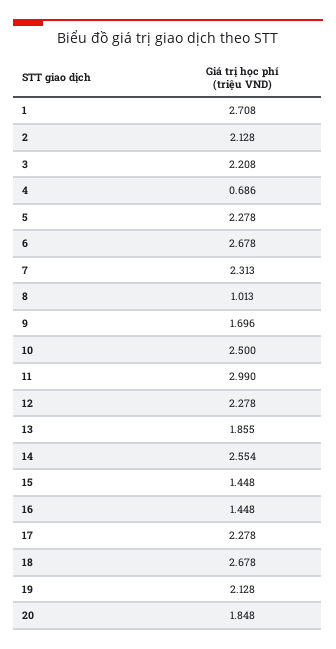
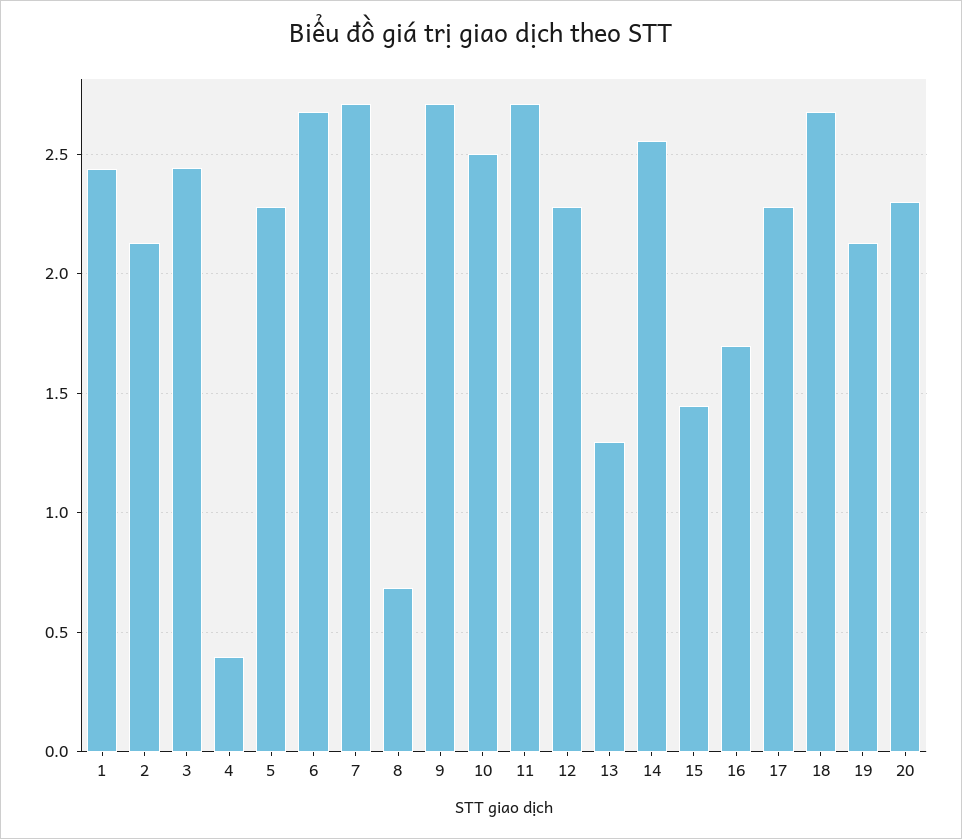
1: 2.708 -> 2.45
3: 2.208 -> 2.45
4: 0.686 -> 0.4
7: 2.313 -> 2.7
8: 1.013 -> 0.7
9: 1.696 -> 2.7
11: 2.99 -> 2.7
13: 1.855 -> 1.3
16: 1.448 -> 1.7
20: 1.848 -> 2.3

